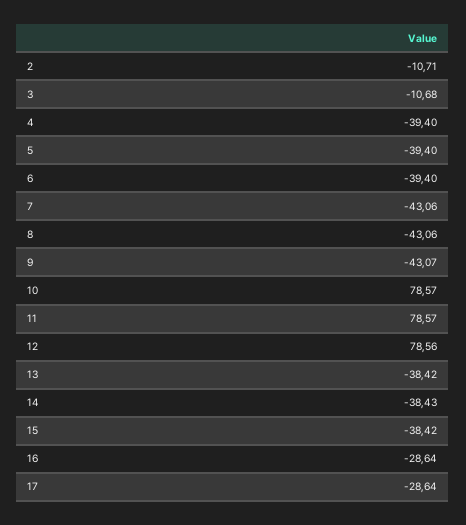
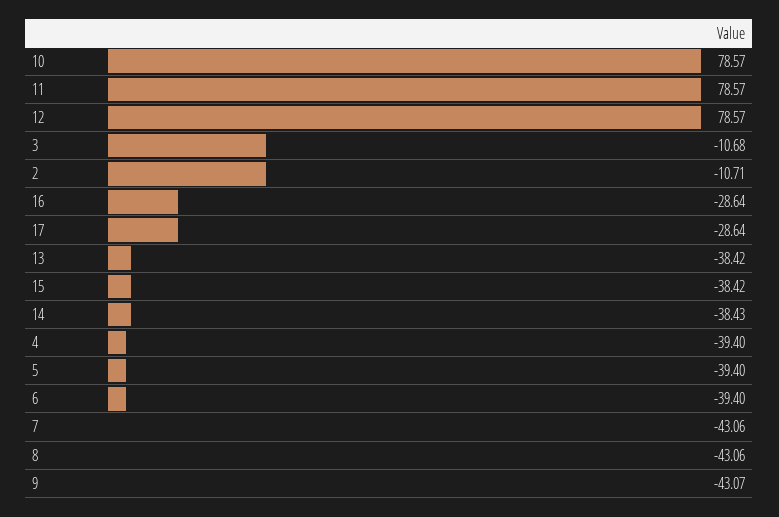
12: 78.56 -> 78.57

